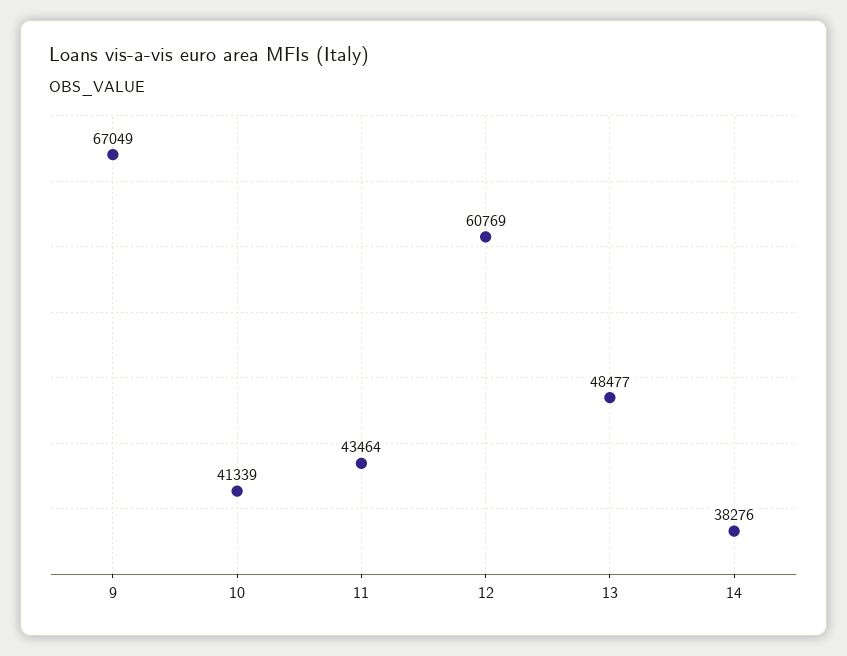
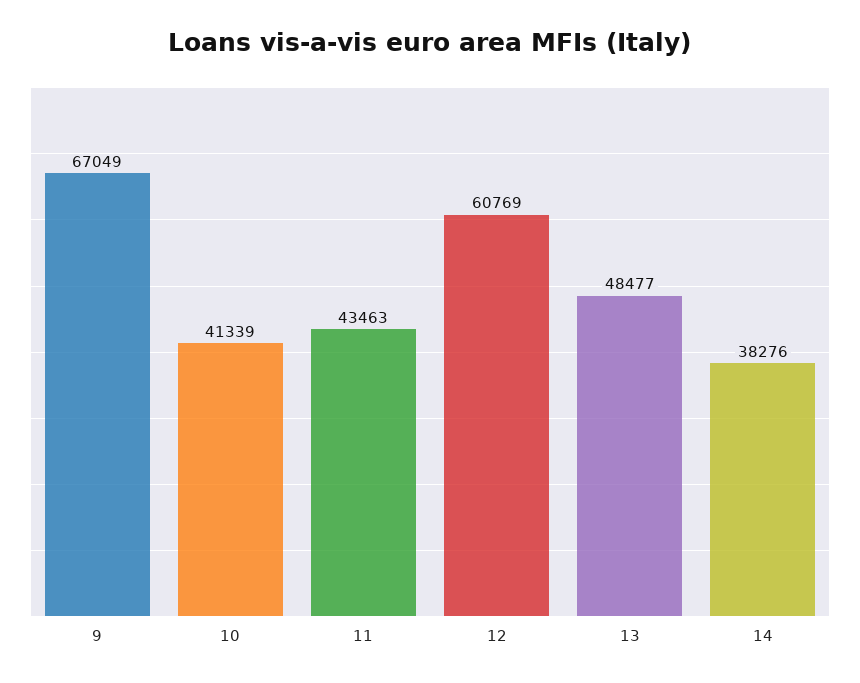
11: 43464 -> 43463

